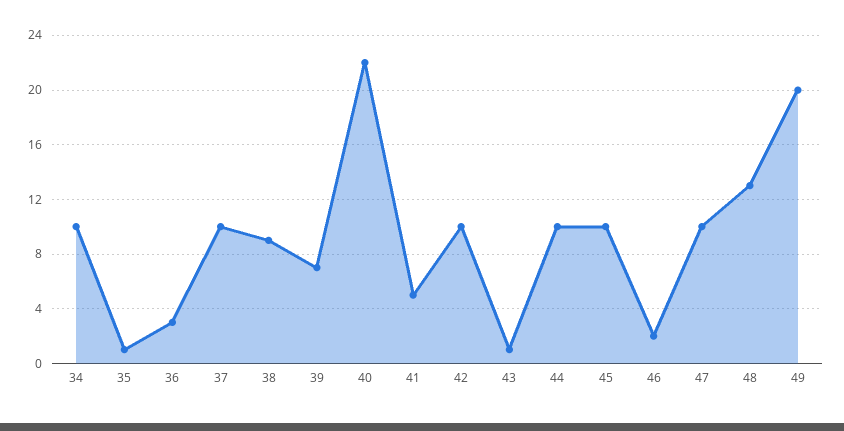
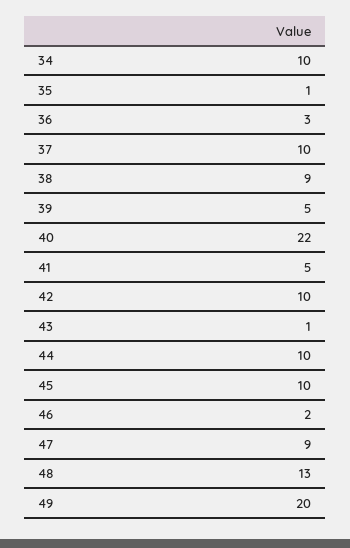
39: 7 -> 5
47: 10 -> 9

